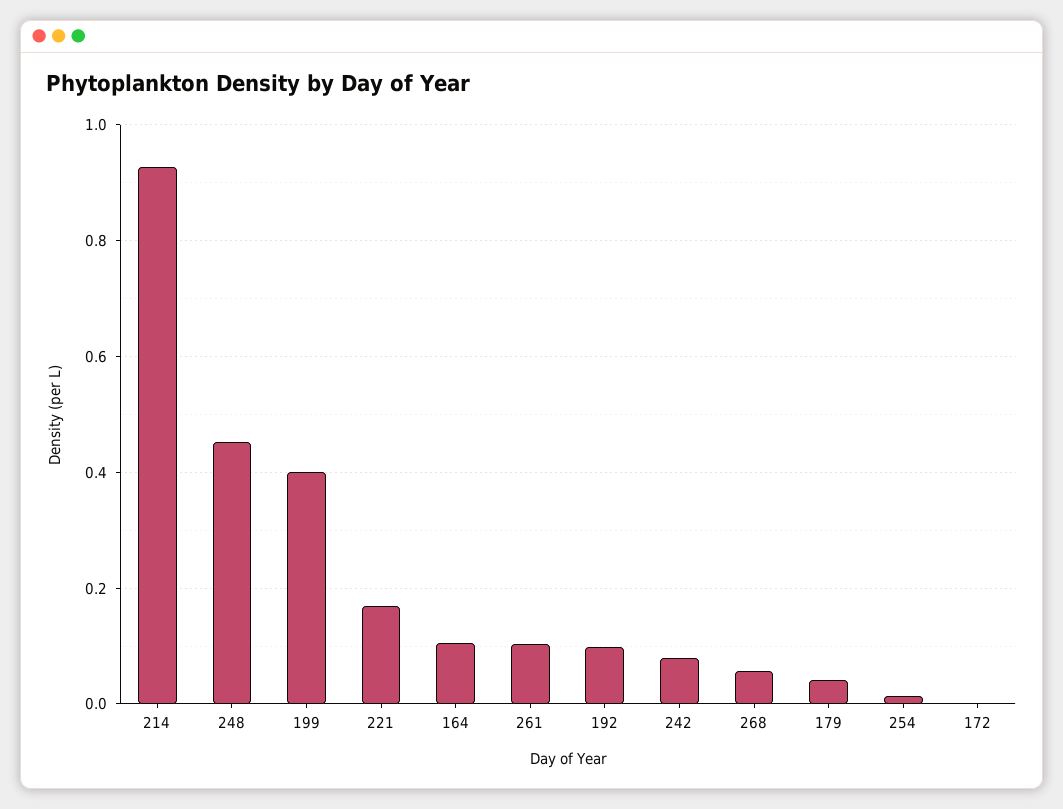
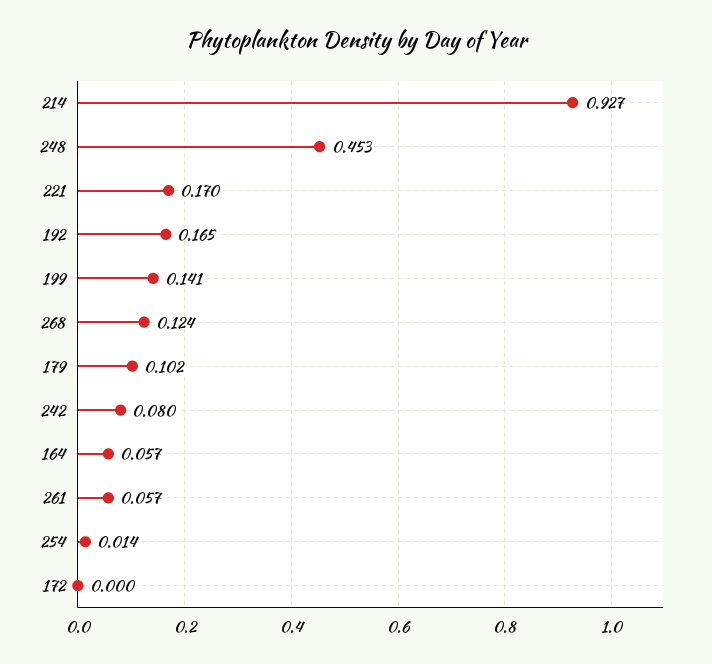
199: 0.4 -> 0.141
164: 0.1 -> 0.057
261: 0.1 -> 0.057
192: 0.1 -> 0.165
268: 0.06 -> 0.124
179: 0.04 -> 0.102

